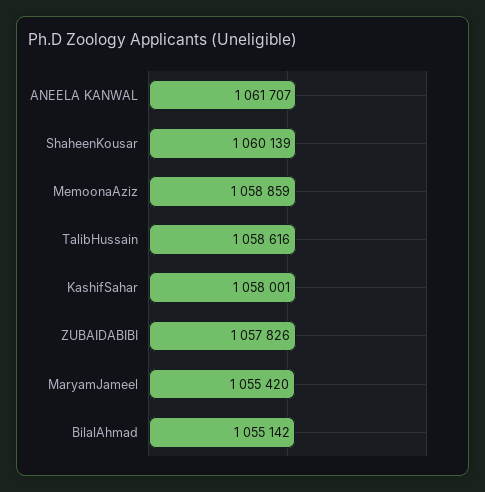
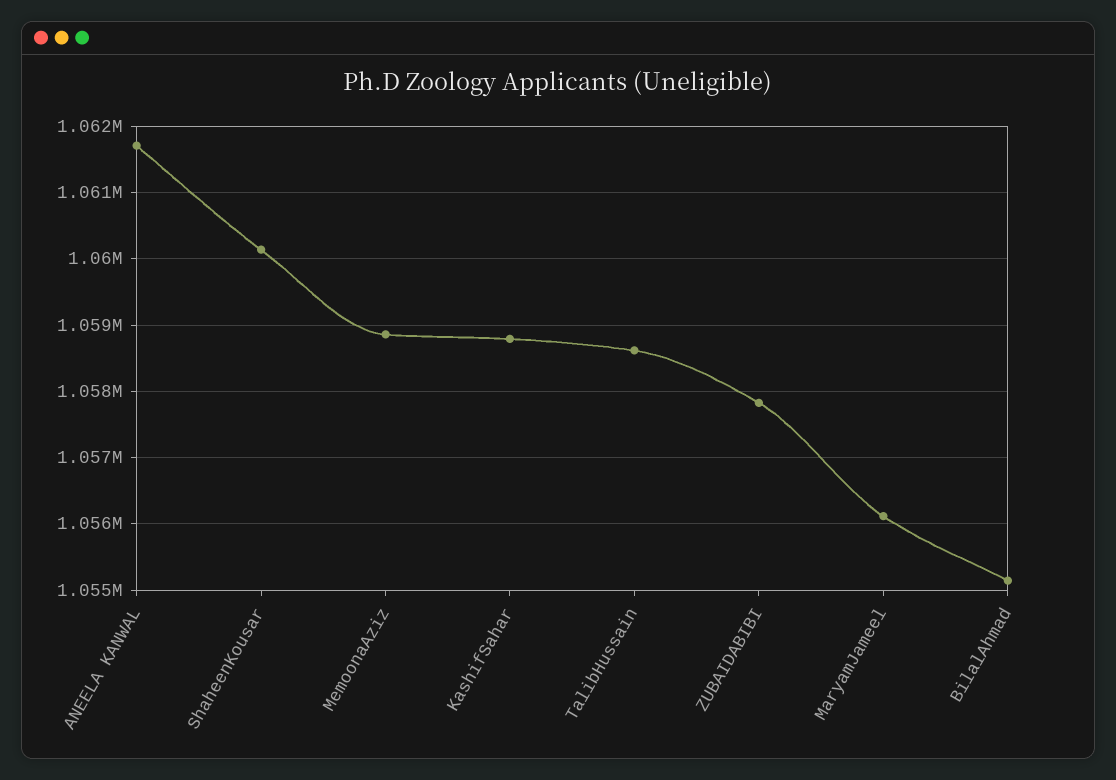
KashifSahar: 1058001 -> 1058800
MaryamJameel: 1055420 -> 1056100

